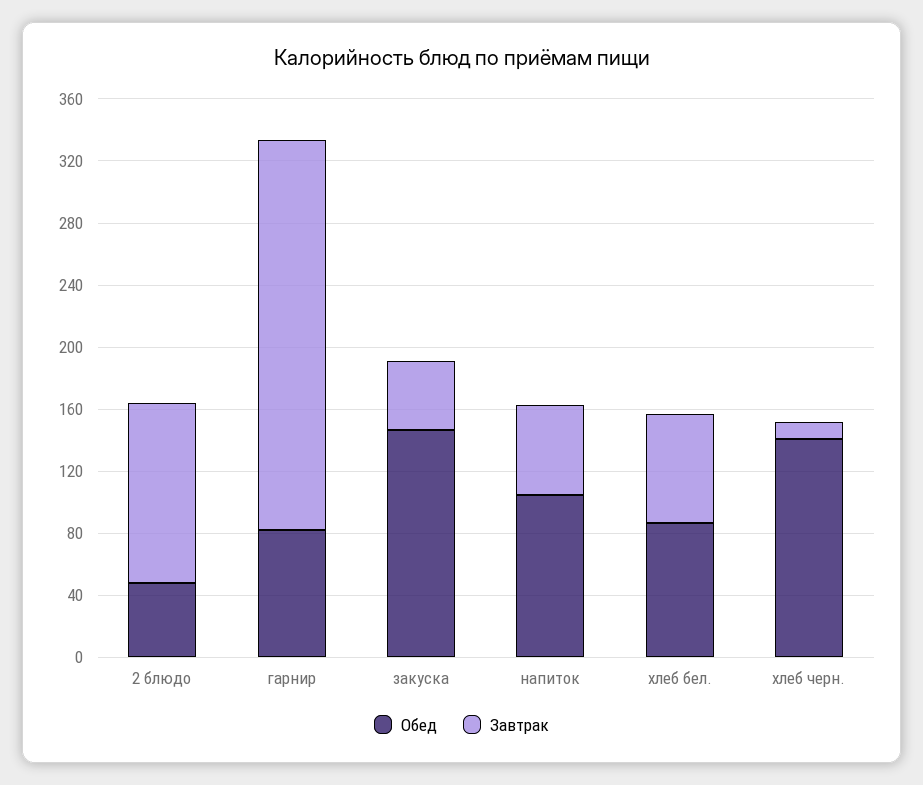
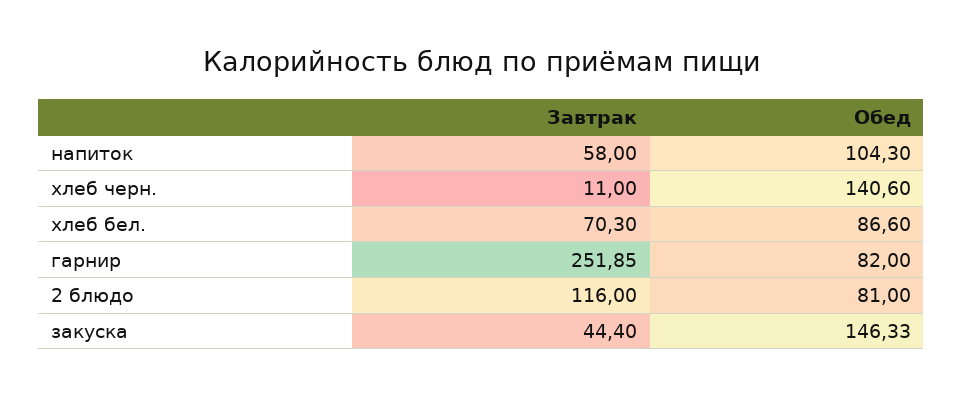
Обед, 2 блюдо: 50 -> 81

